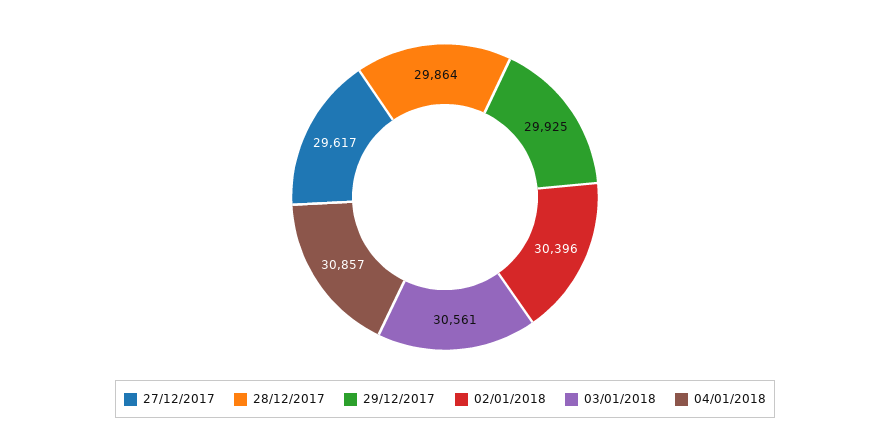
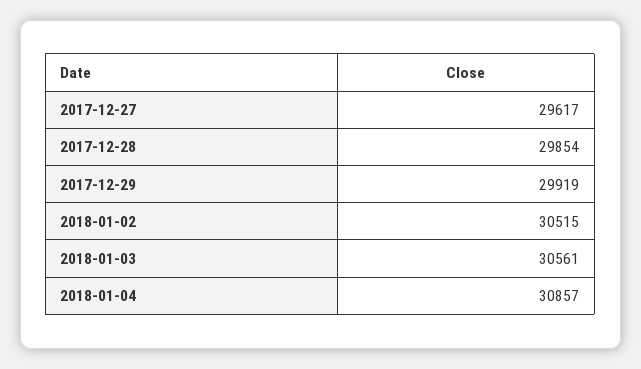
28/12/2017: 29864 -> 29854
29/12/2017: 29925 -> 29919
02/01/2018: 30396 -> 30515

